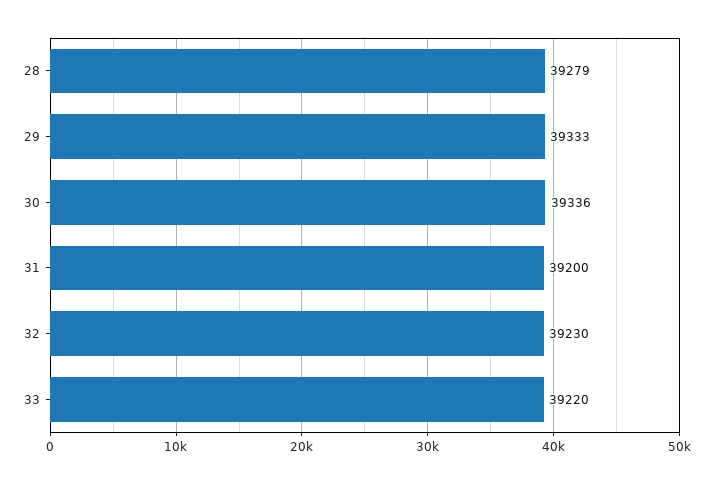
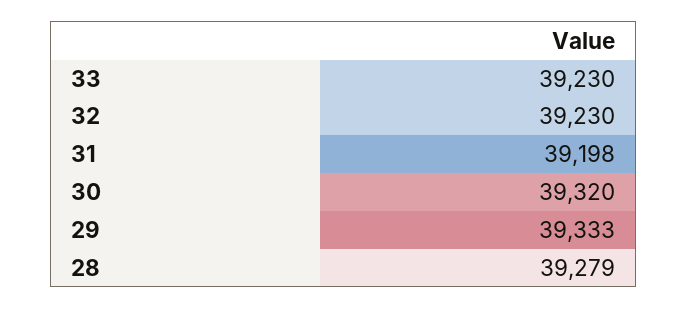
30: 39336 -> 39320
31: 39200 -> 39198
33: 39220 -> 39230

